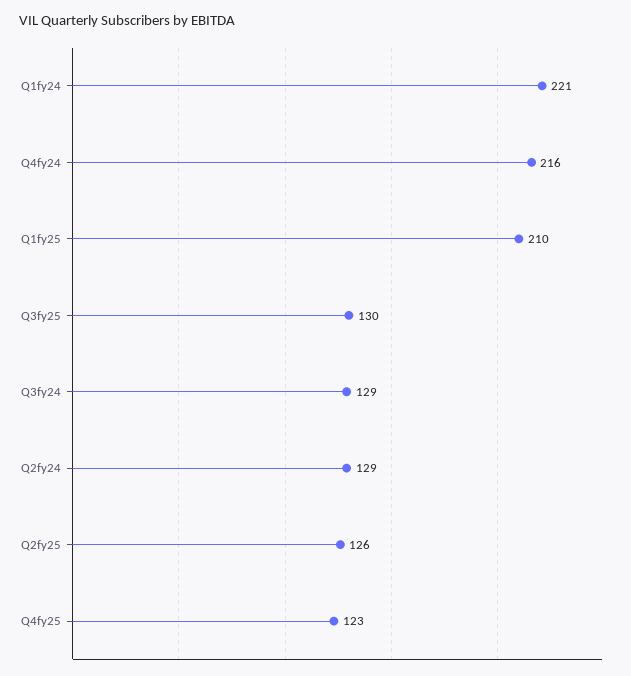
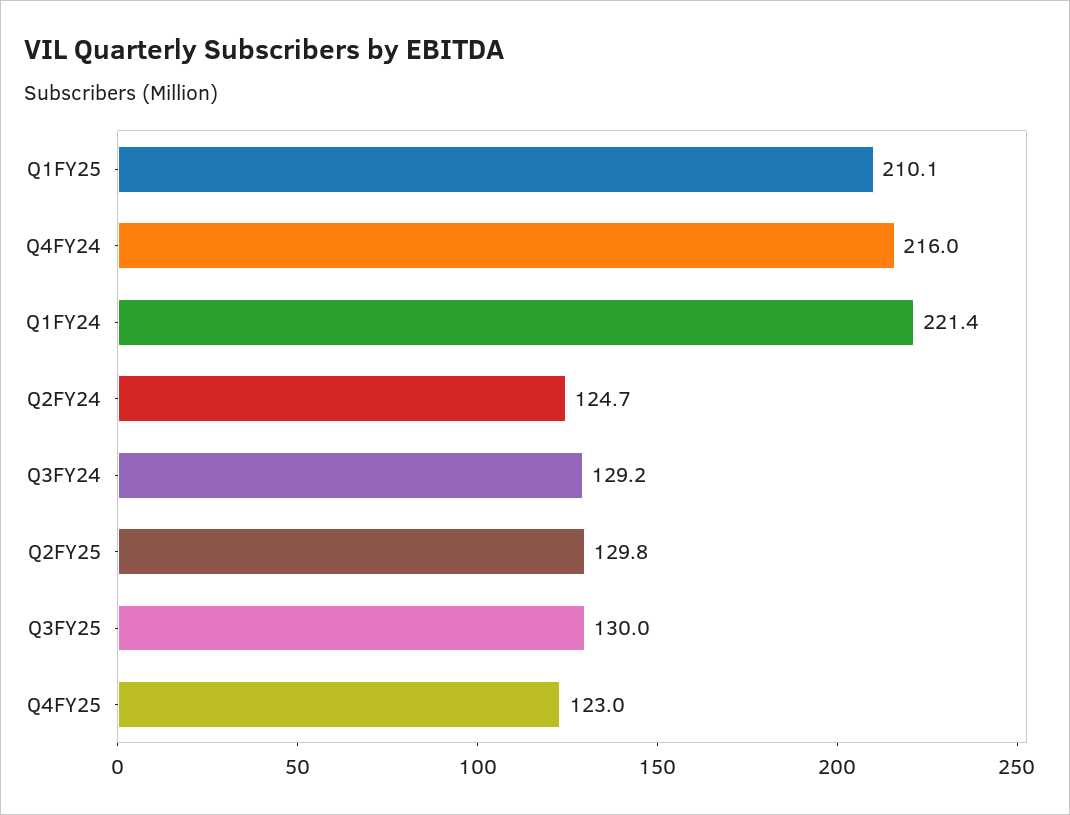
Q2fy24: 129 -> 124.7
Q2fy25: 126 -> 129.8

